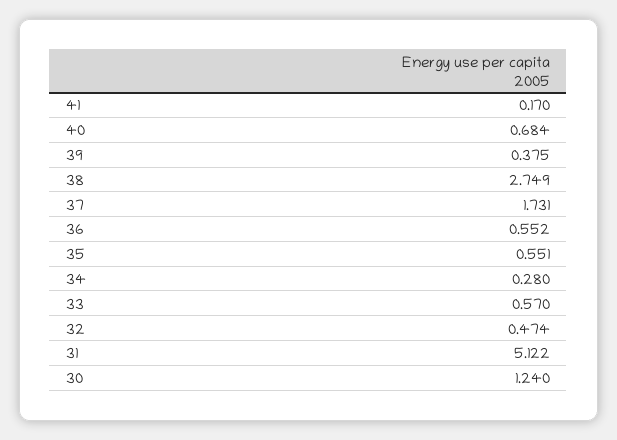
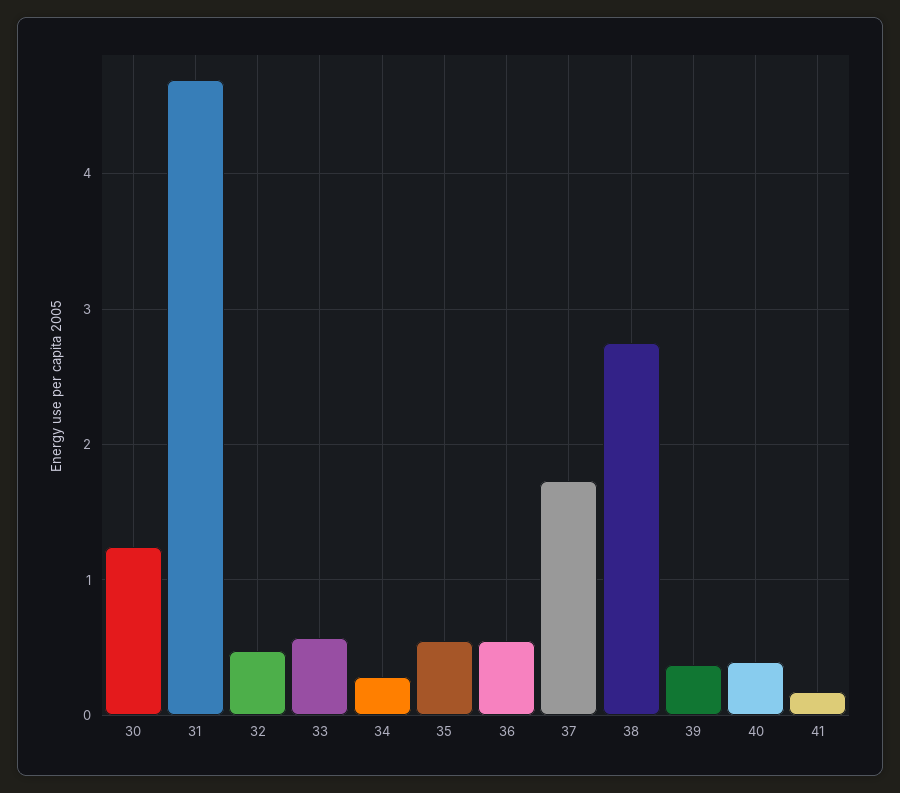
40: 0.684 -> 0.4
31: 5.122 -> 4.7

